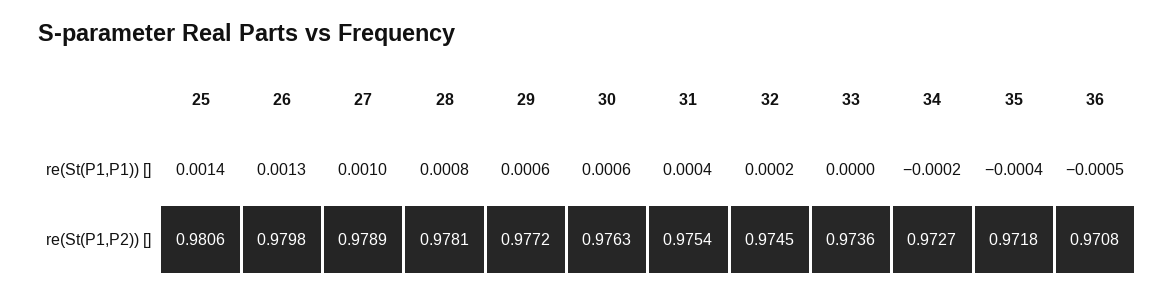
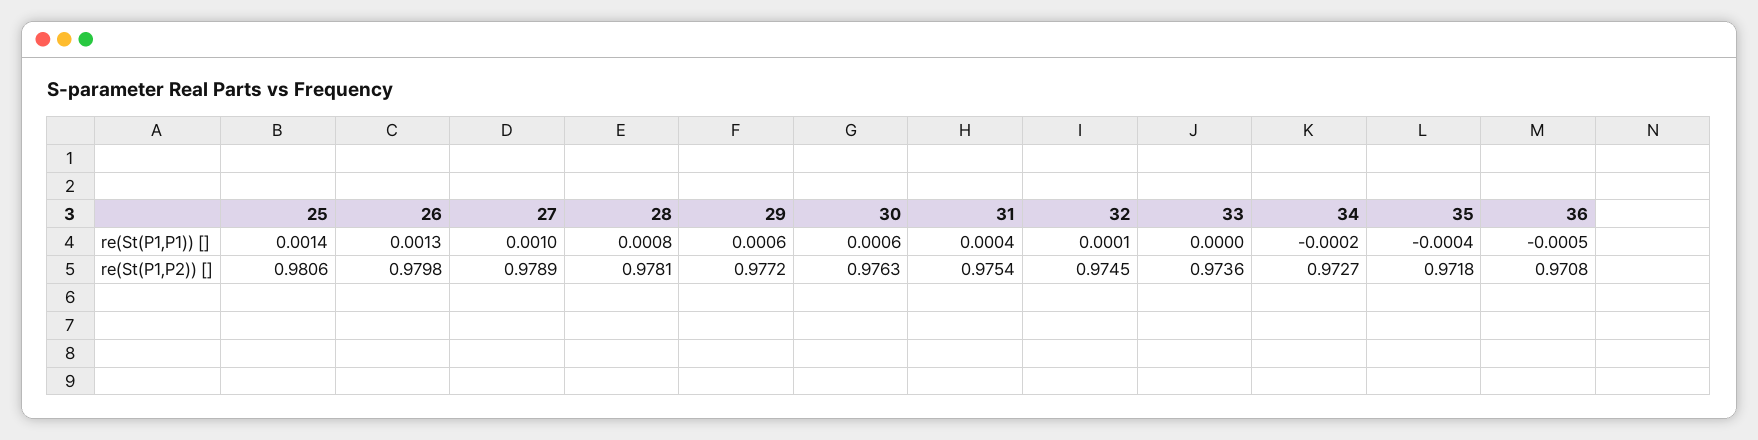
32, re(St(P1,P1)) []: 0.0002 -> 0.0001

